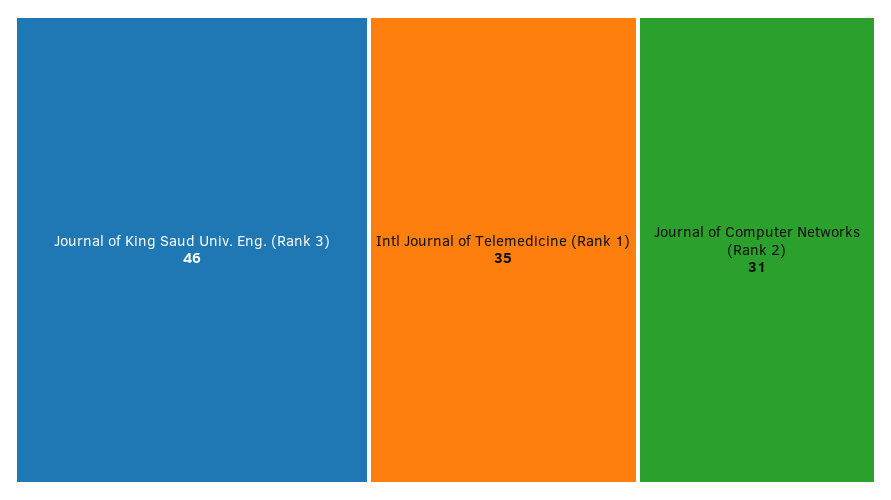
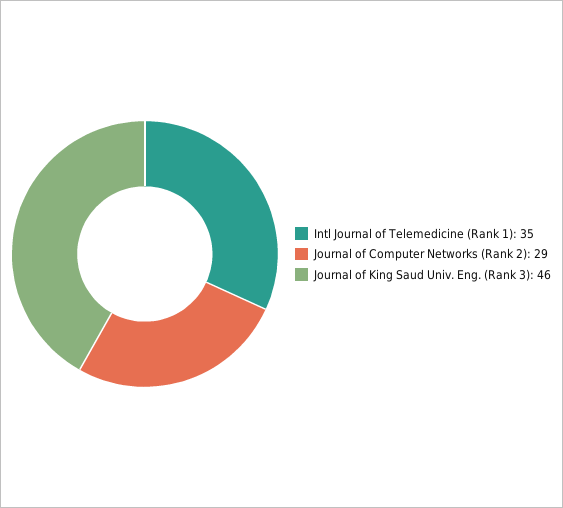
Journal of Computer Networks (Rank 2): 31 -> 29

